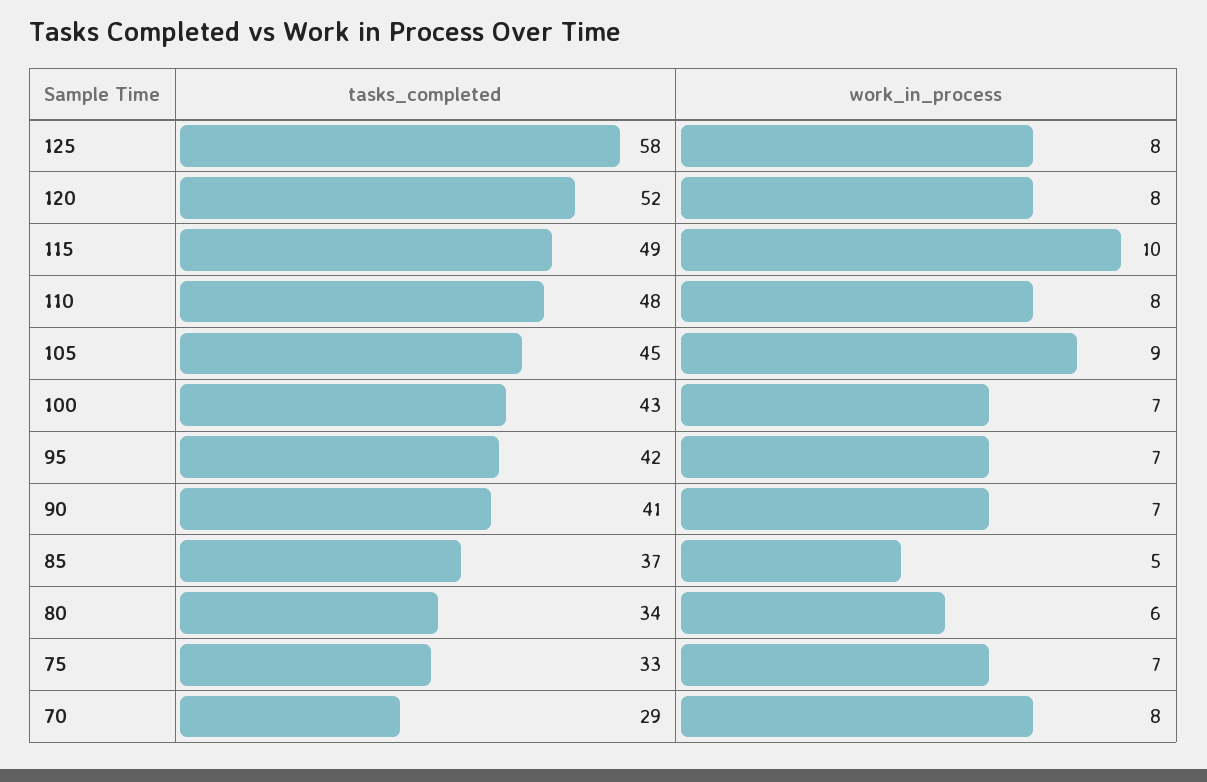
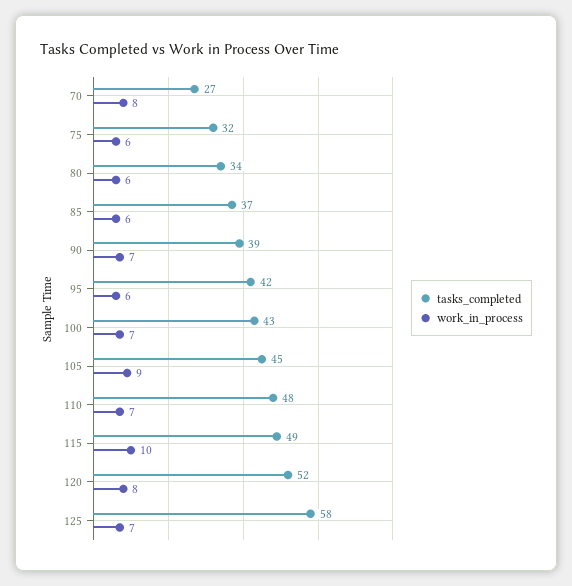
work_in_process, 125: 8 -> 7
work_in_process, 110: 8 -> 7
work_in_process, 95: 7 -> 6
tasks_completed, 90: 41 -> 39
work_in_process, 85: 5 -> 6
tasks_completed, 75: 33 -> 32
work_in_process, 75: 7 -> 6
tasks_completed, 70: 29 -> 27

